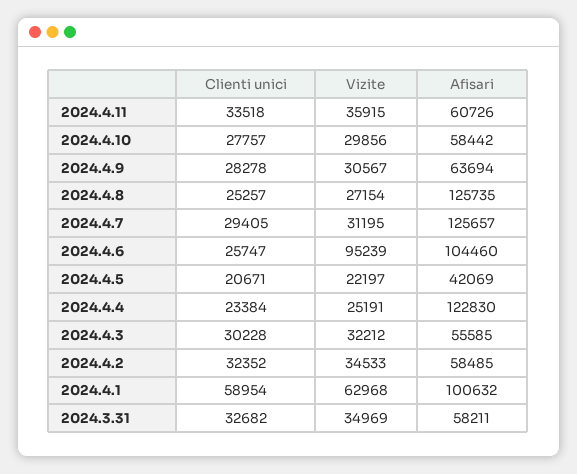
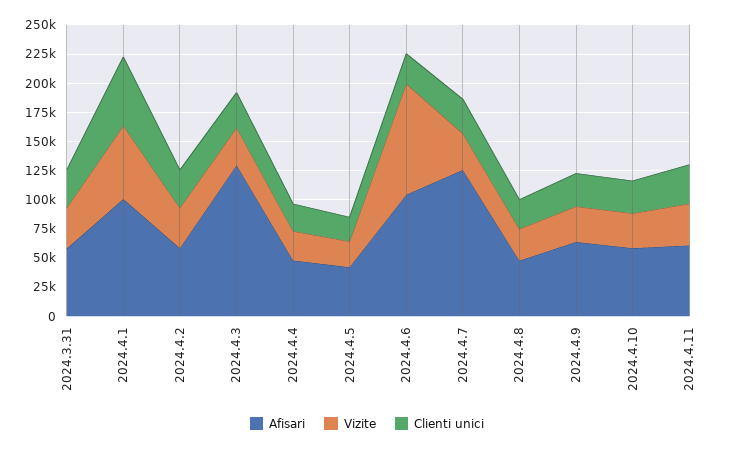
Afisari, 2024.4.8: 125735 -> 50000
Afisari, 2024.4.4: 122830 -> 50000
Afisari, 2024.4.3: 55585 -> 125000

